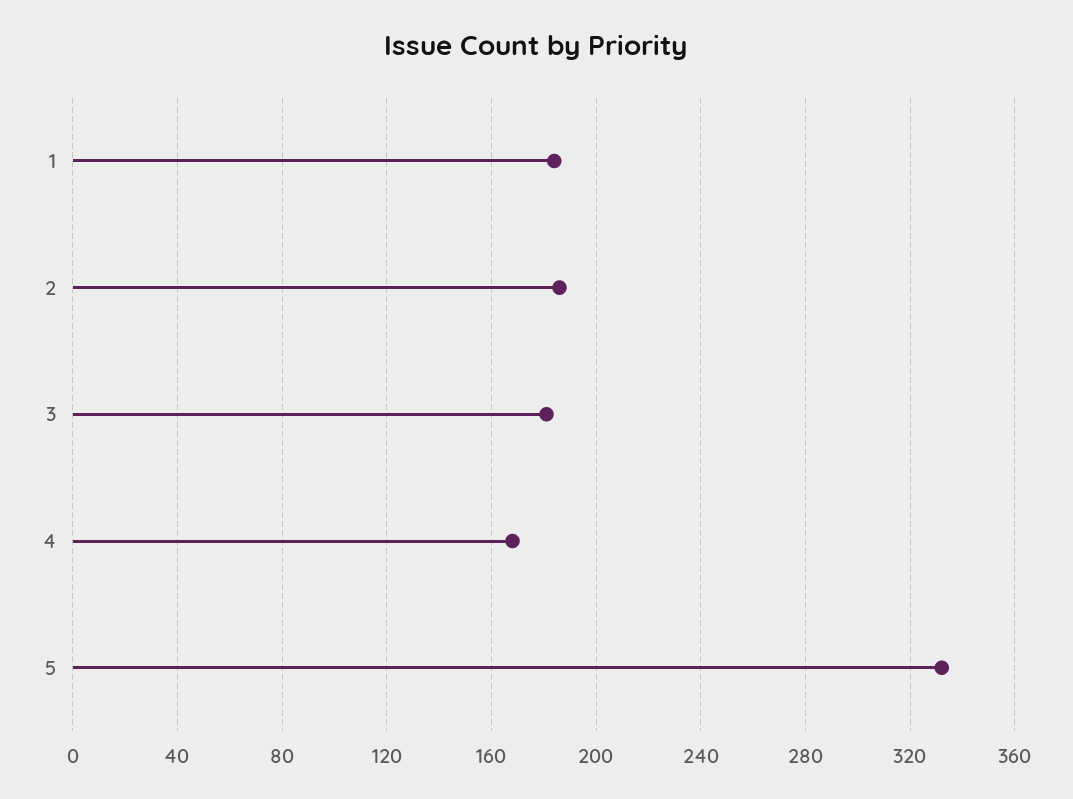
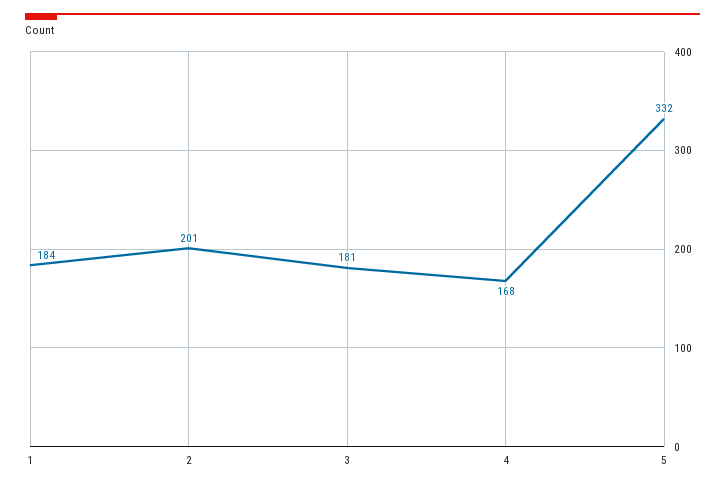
2: 185 -> 201

